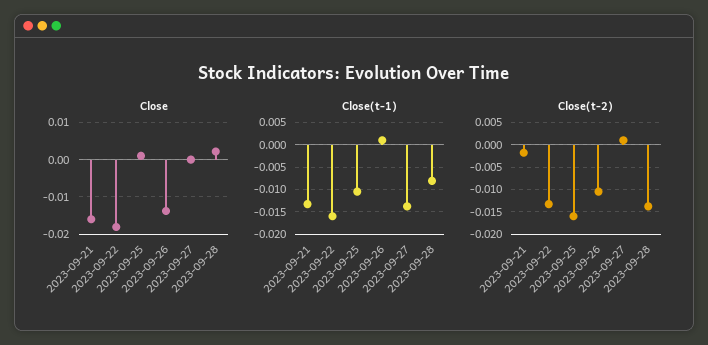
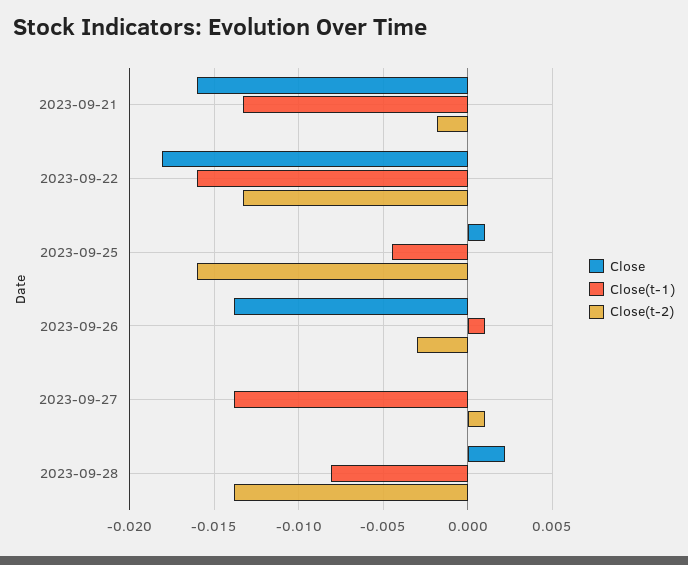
Close(t-1), 2023-09-25: -0.01 -> -0.0045
Close(t-2), 2023-09-26: -0.01 -> -0.003

